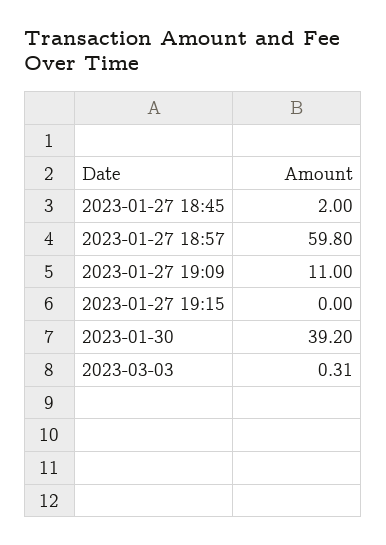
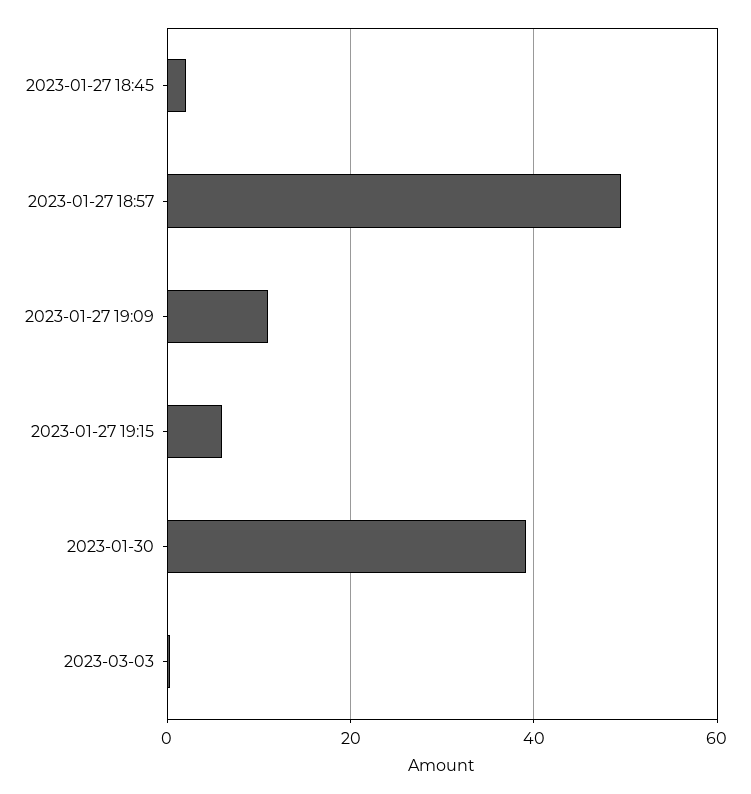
2023-01-27 18:57: 59.8 -> 50
2023-01-27 19:15: 0 -> 6

